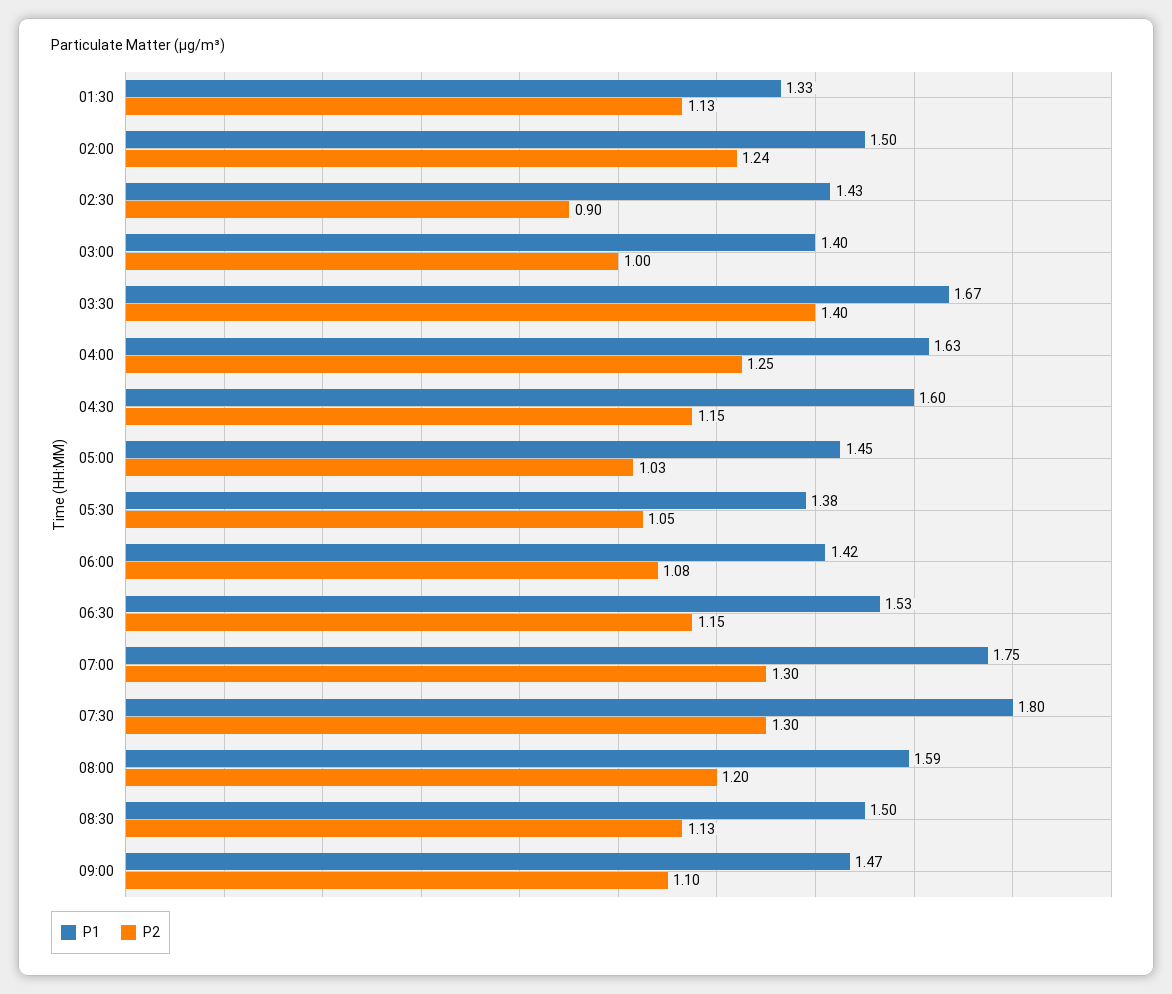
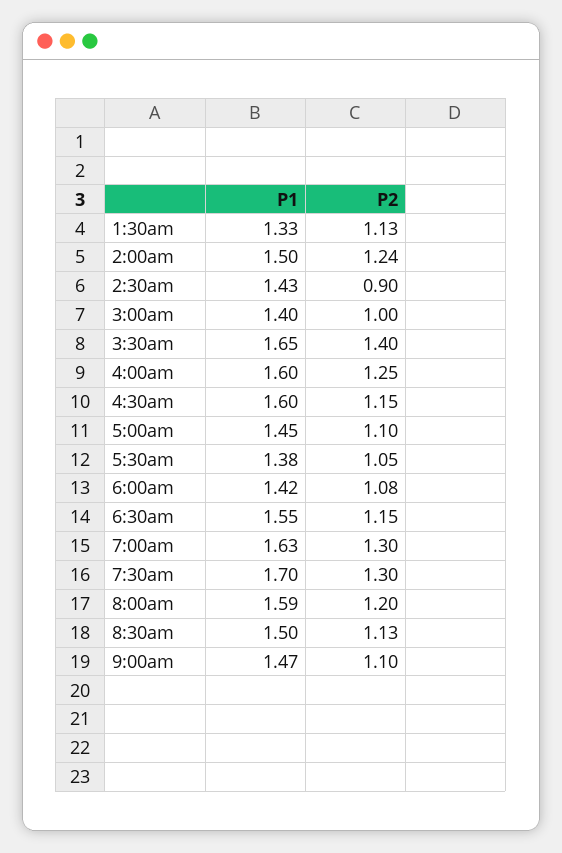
P1, 03:30: 1.67 -> 1.65
P1, 04:00: 1.63 -> 1.6
P2, 05:00: 1.03 -> 1.1
P1, 06:30: 1.53 -> 1.55
P1, 07:00: 1.75 -> 1.63
P1, 07:30: 1.8 -> 1.7

